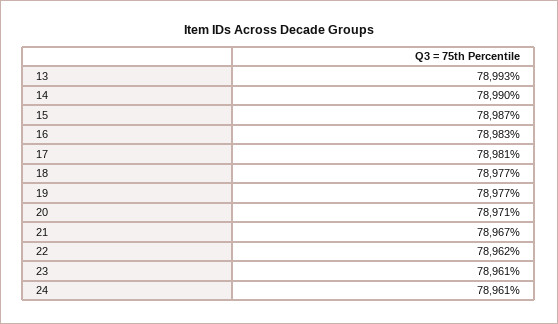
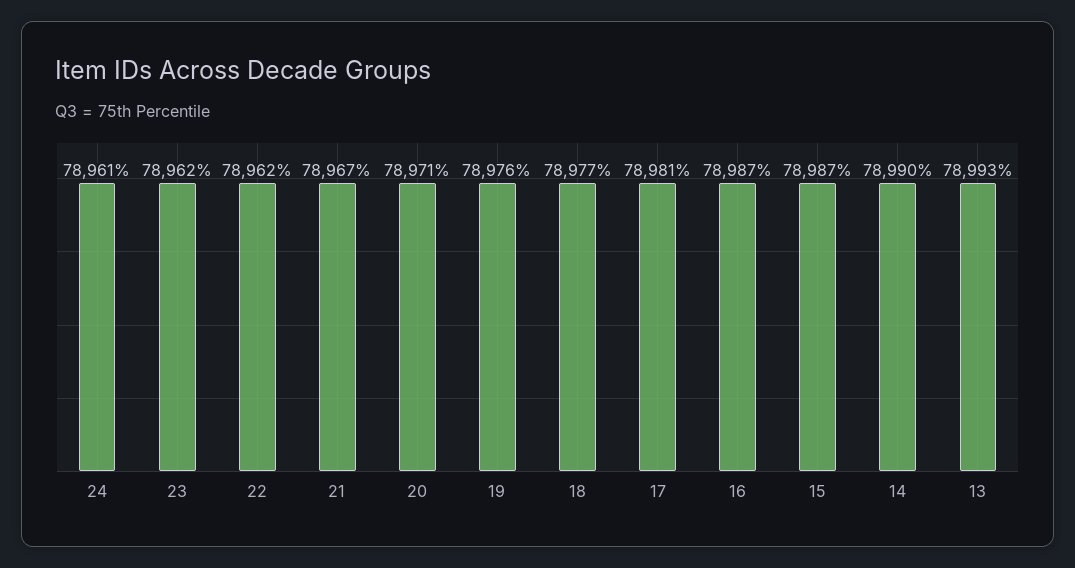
16: 78983 -> 78987
19: 78977 -> 78976
23: 78961 -> 78962

